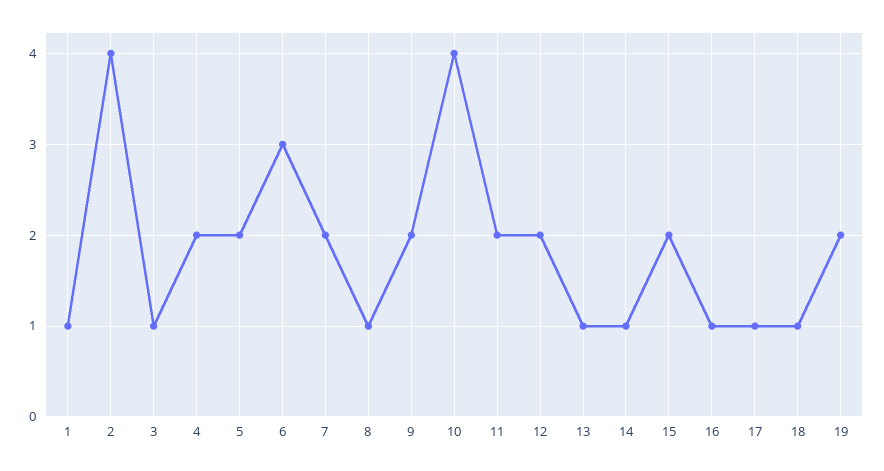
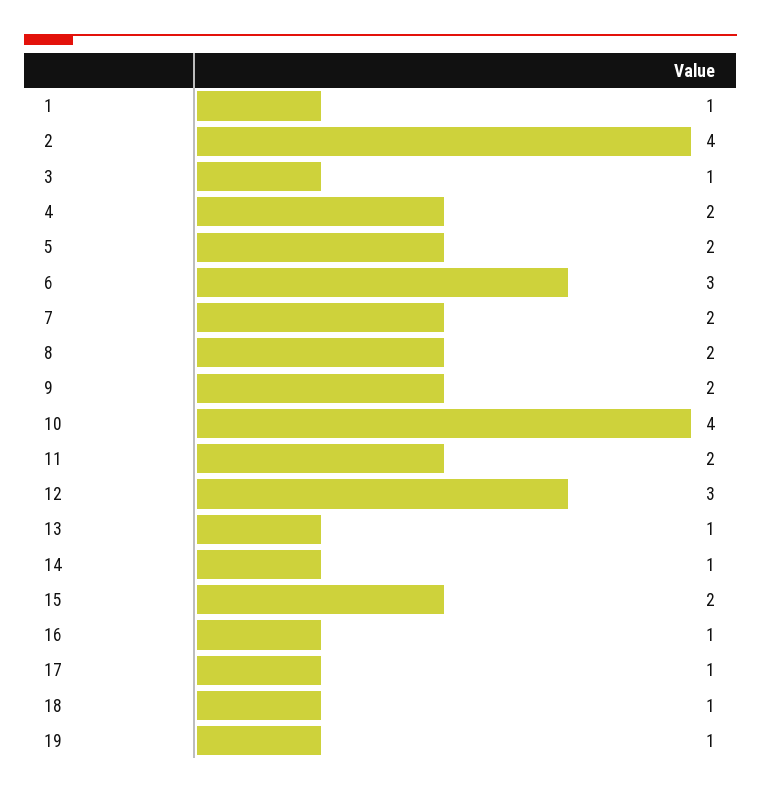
8: 1 -> 2
12: 2 -> 3
19: 2 -> 1

